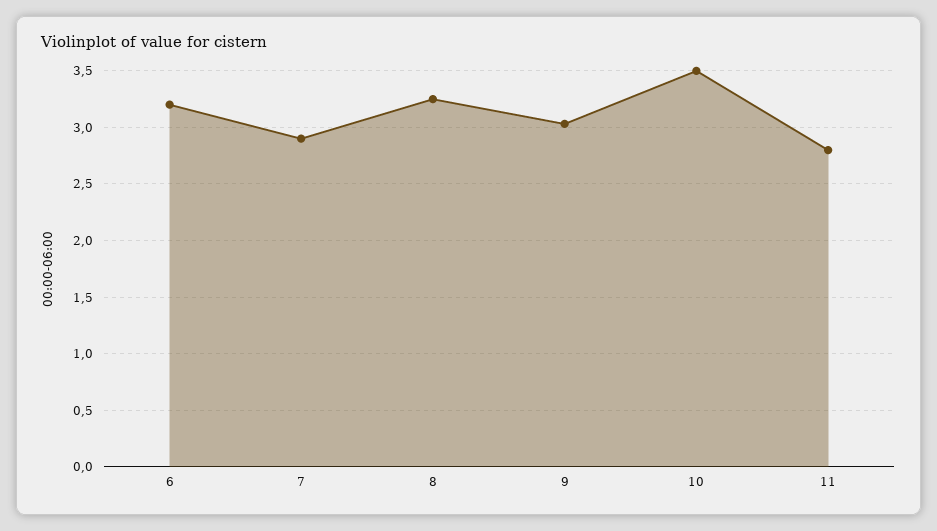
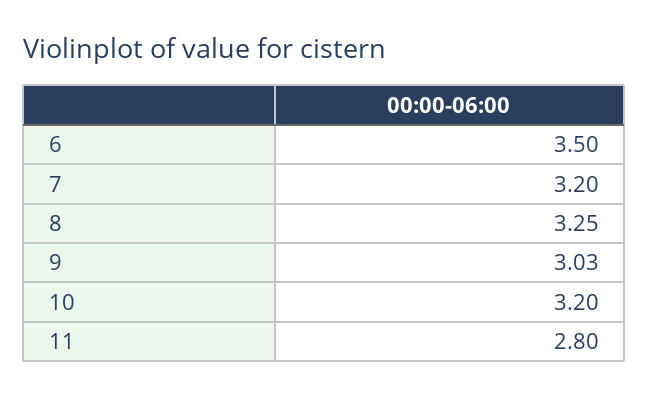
6: 3.2 -> 3.5
7: 2.9 -> 3.2
10: 3.5 -> 3.2

